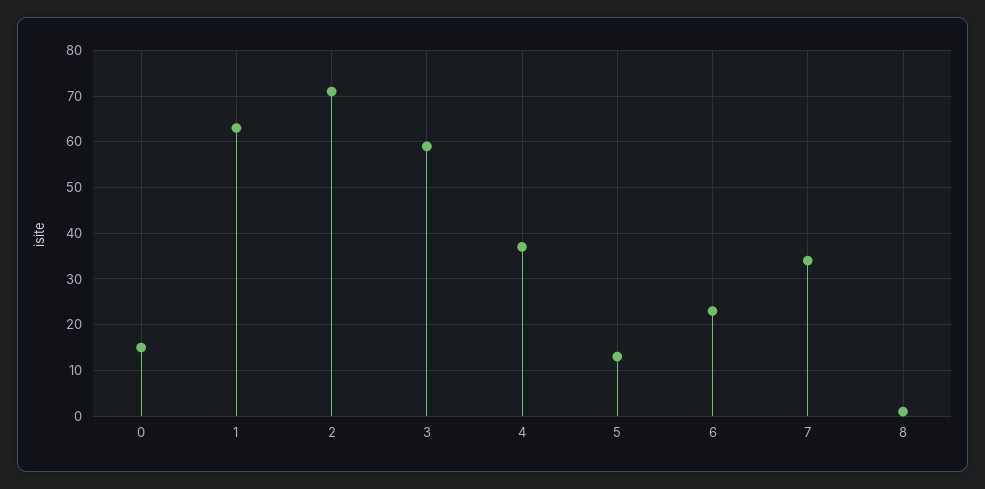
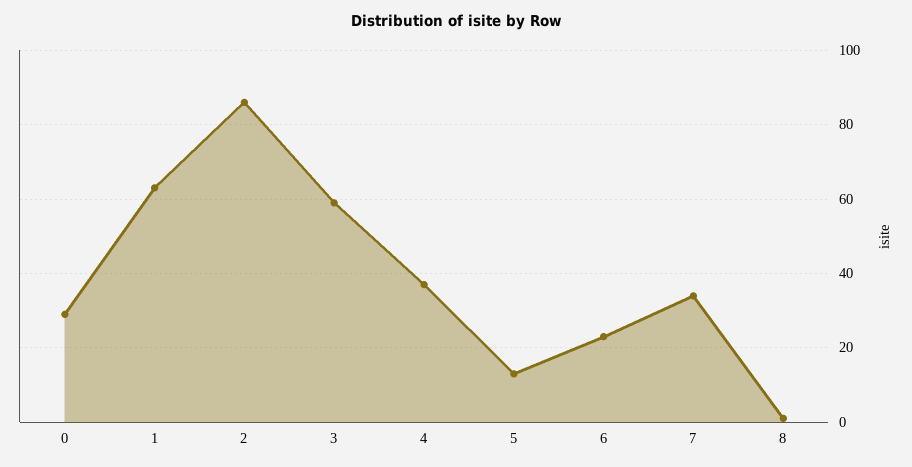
0: 15 -> 30
2: 70 -> 85

